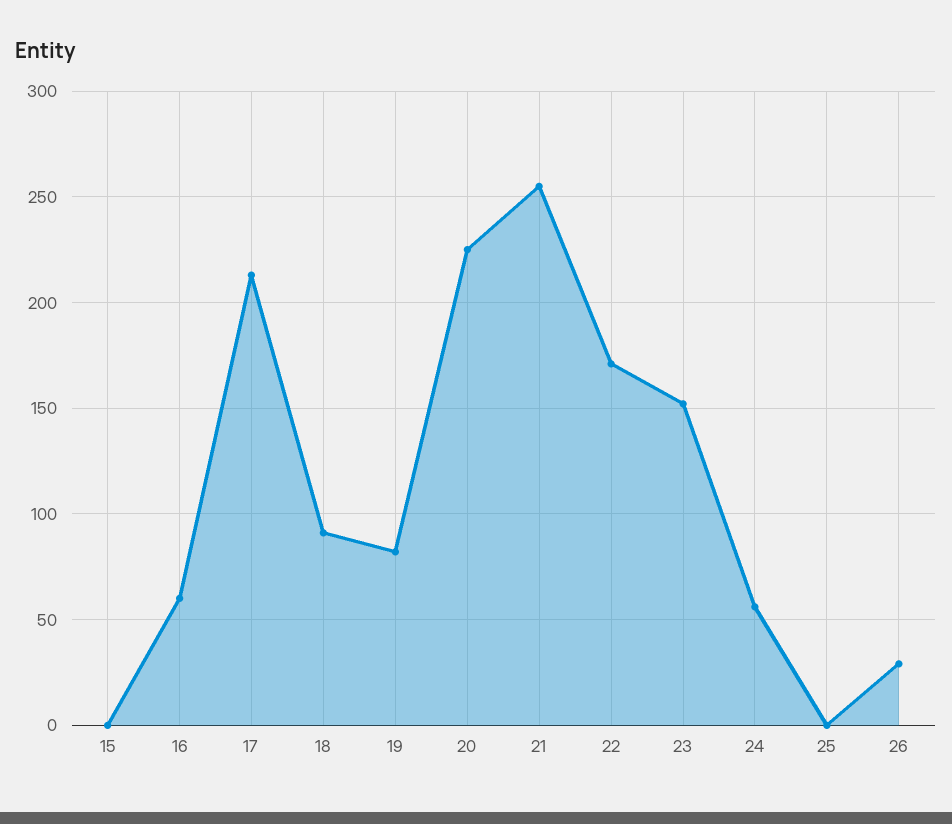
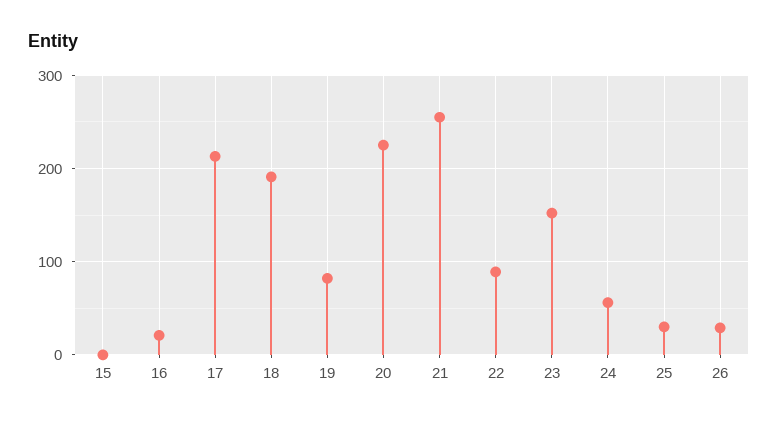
16: 60 -> 20
18: 90 -> 190
22: 170 -> 90
25: 0 -> 30

